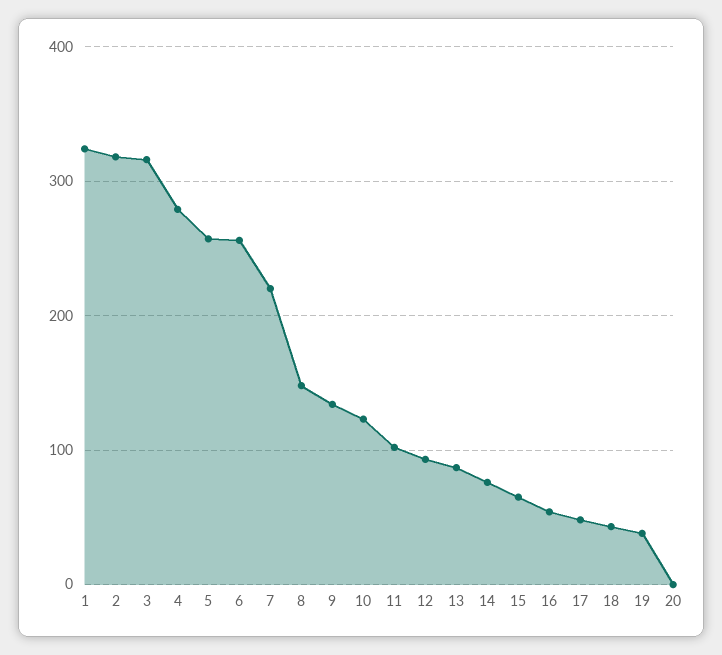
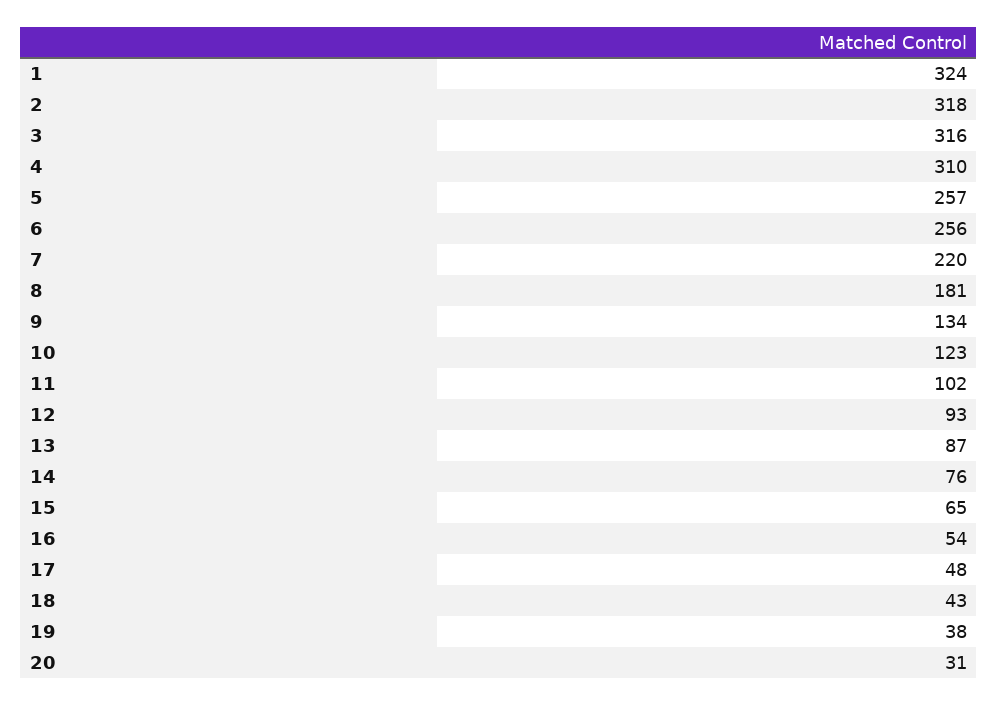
4: 280 -> 310
8: 150 -> 181
20: 0 -> 31

